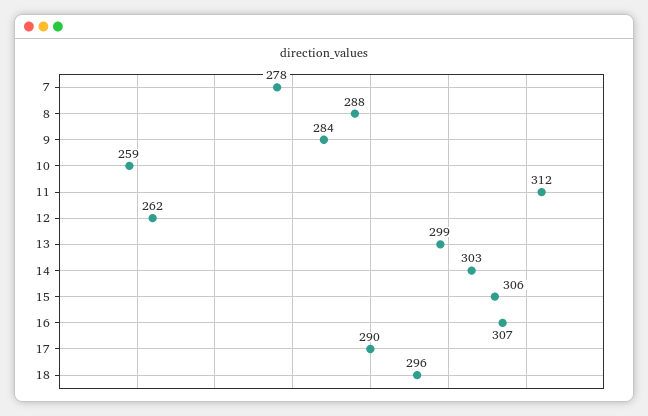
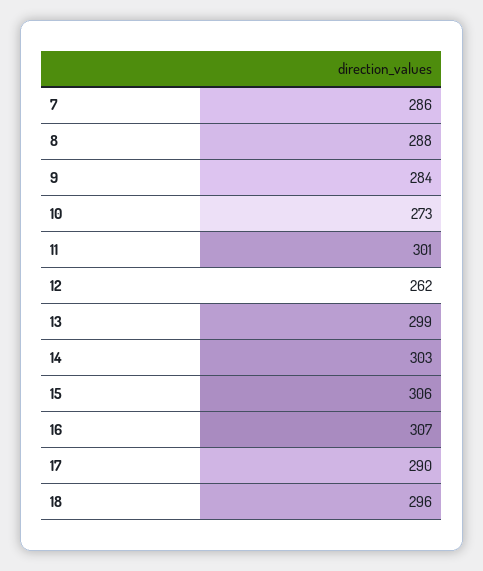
7: 278 -> 286
10: 259 -> 273
11: 312 -> 301

